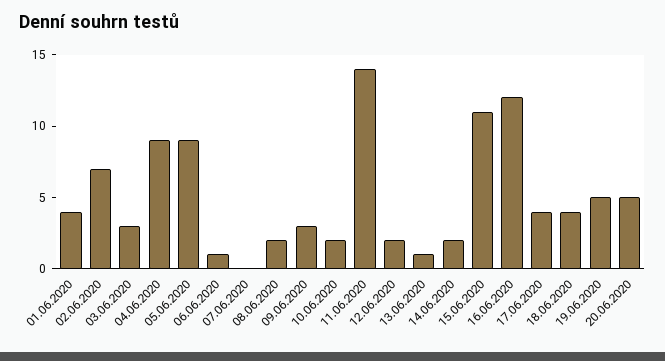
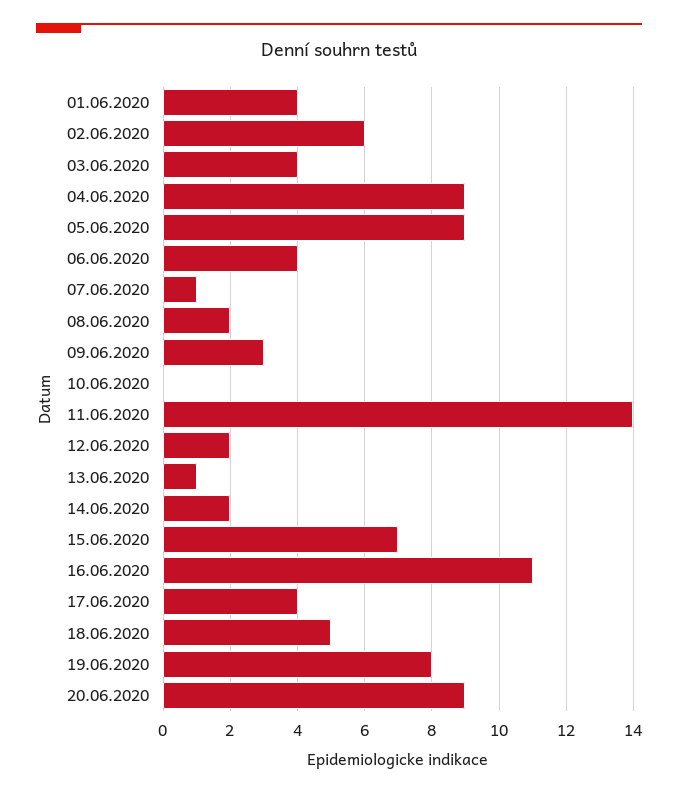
02.06.2020: 7 -> 6
03.06.2020: 3 -> 4
06.06.2020: 1 -> 4
07.06.2020: 0 -> 1
10.06.2020: 2 -> 0
15.06.2020: 11 -> 7
16.06.2020: 12 -> 11
18.06.2020: 4 -> 5
19.06.2020: 5 -> 8
20.06.2020: 5 -> 9

